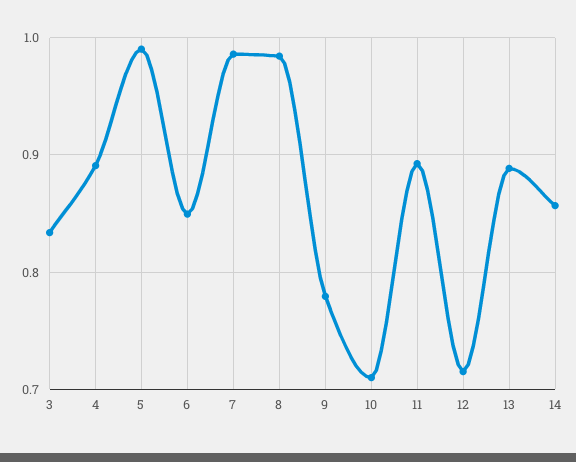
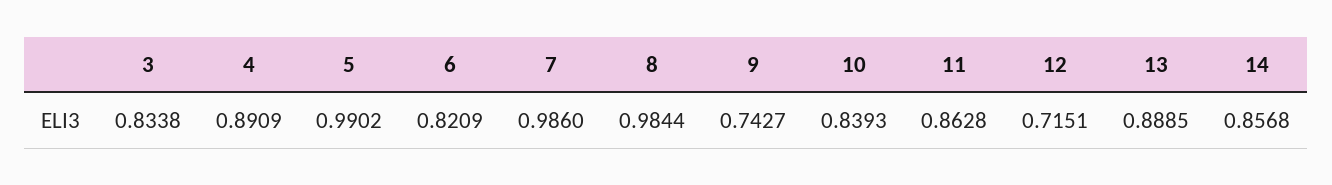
6: 0.85 -> 0.8209
9: 0.78 -> 0.7427
10: 0.71 -> 0.8393
11: 0.89 -> 0.8628

